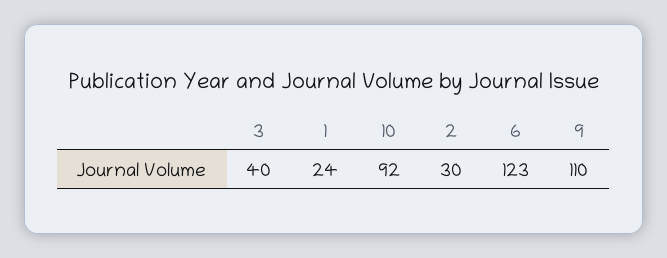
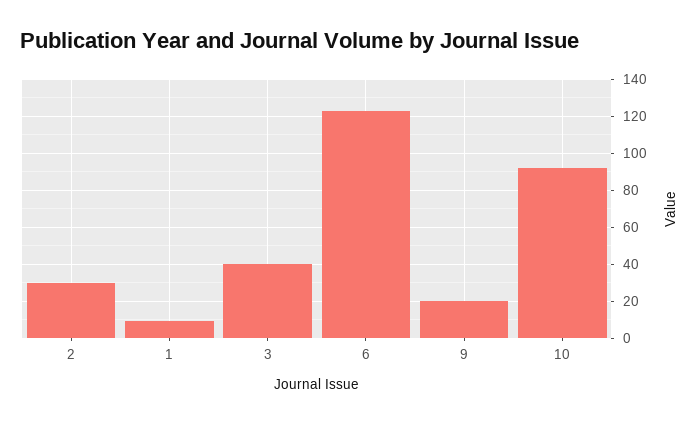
1: 24 -> 10
9: 110 -> 20

